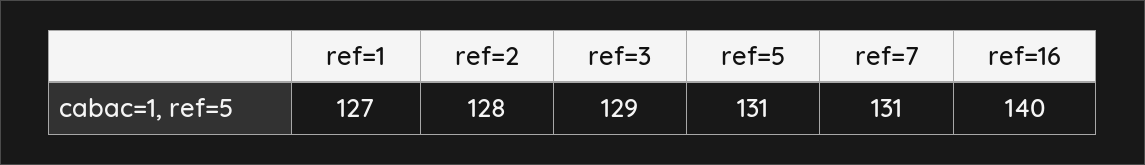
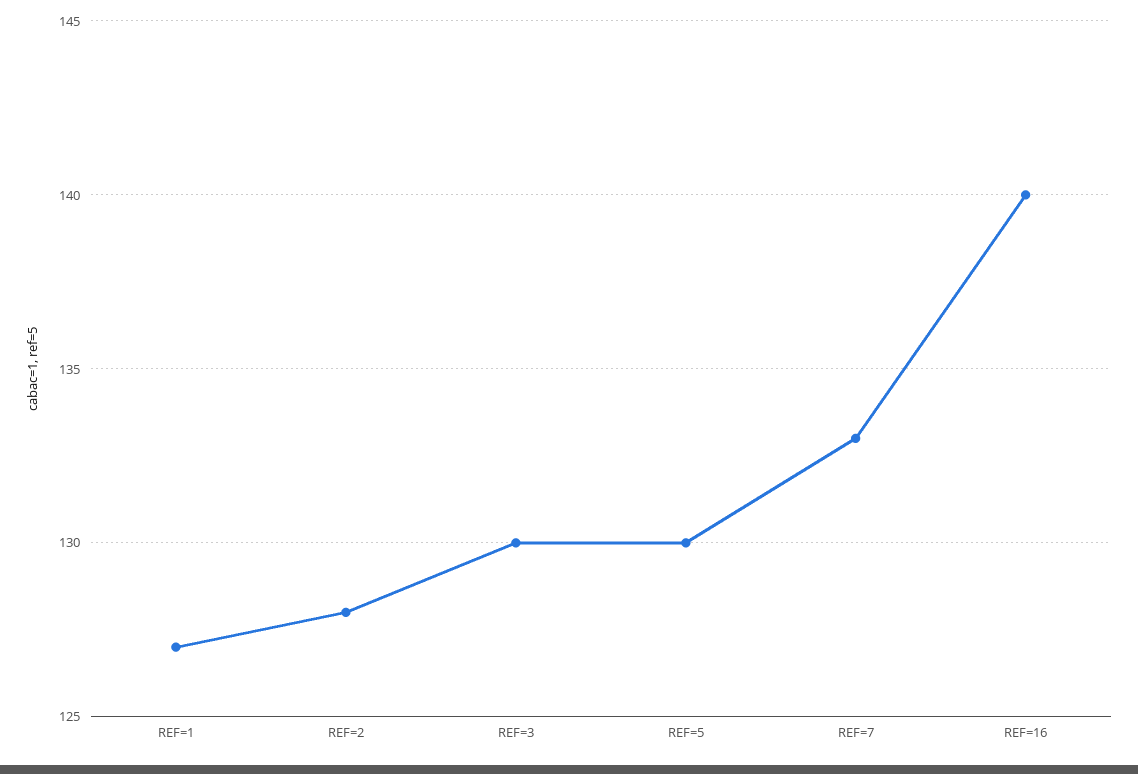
ref=3: 129 -> 130
ref=5: 131 -> 130
ref=7: 131 -> 133

